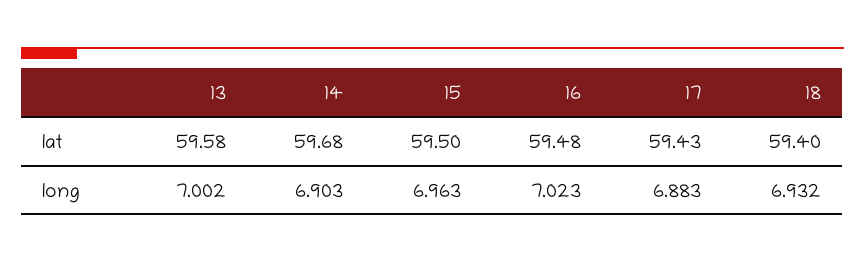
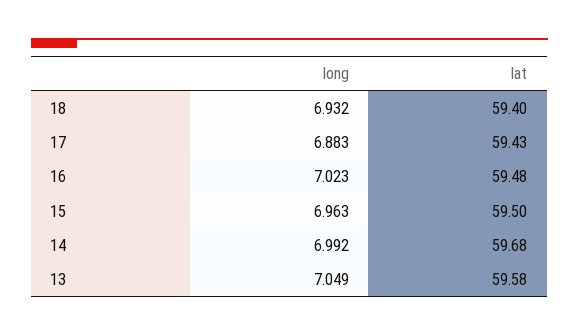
13, long: 7.002 -> 7.049
14, long: 6.903 -> 6.992

